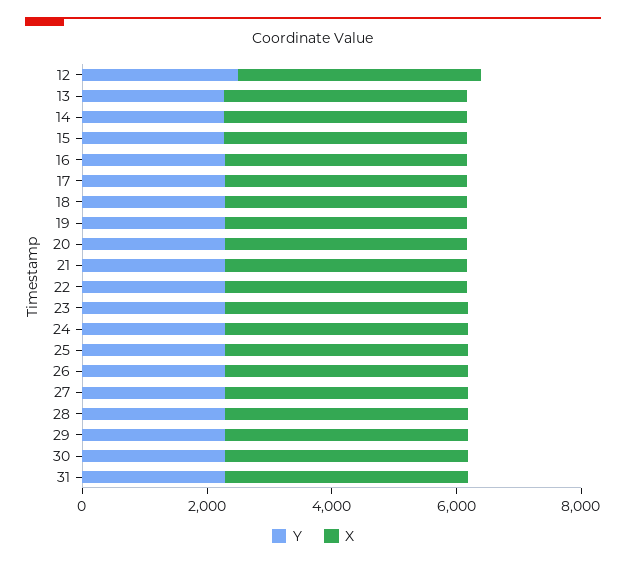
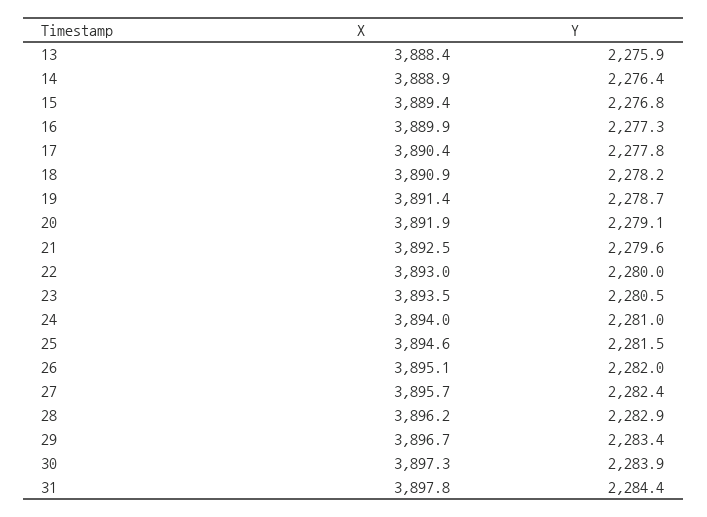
Y, 12: 2500 -> none
X, 12: 4000 -> none

